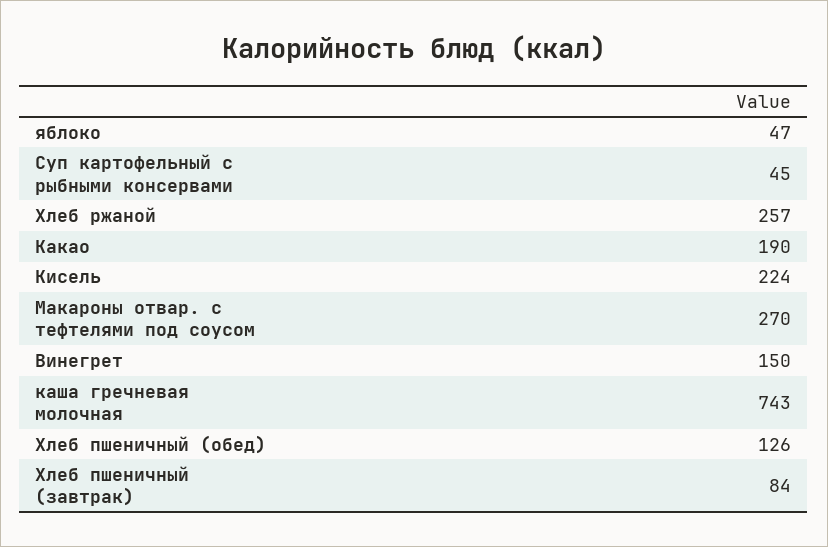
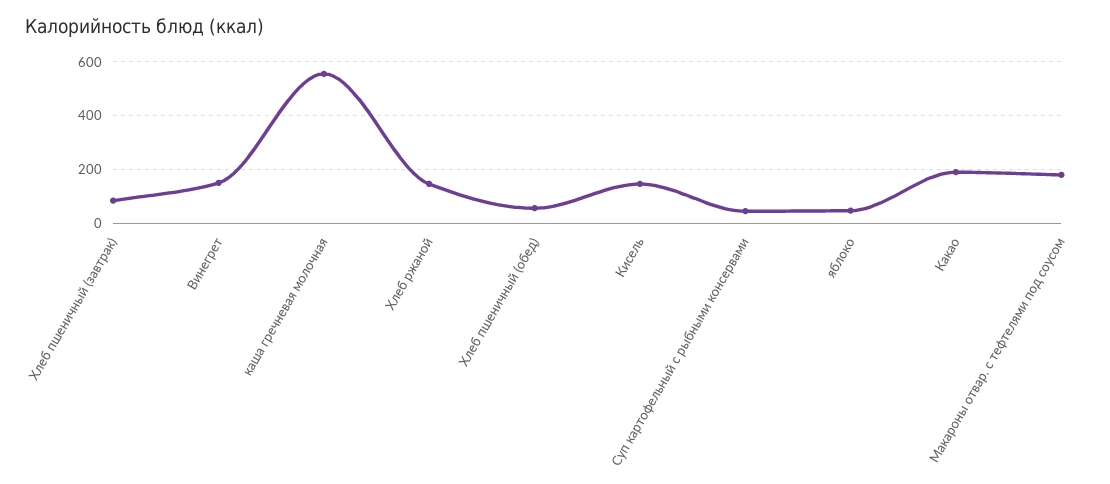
Хлеб ржаной: 257 -> 150
Кисель: 224 -> 150
Макароны отвар. с тефтелями под соусом: 270 -> 175
каша гречневая молочная: 743 -> 550
Хлеб пшеничный (обед): 126 -> 50

